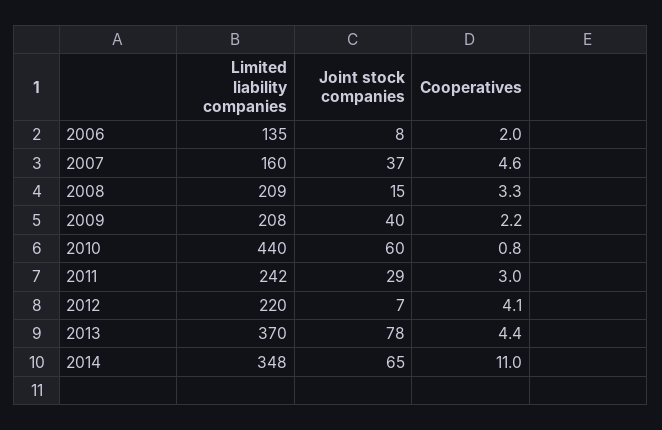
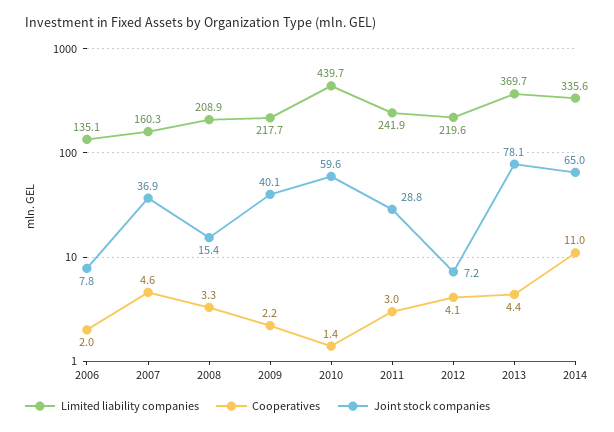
Limited liability companies, 2009: 208 -> 217.7
Cooperatives, 2010: 0.8 -> 1.4
Limited liability companies, 2014: 348 -> 335.6

